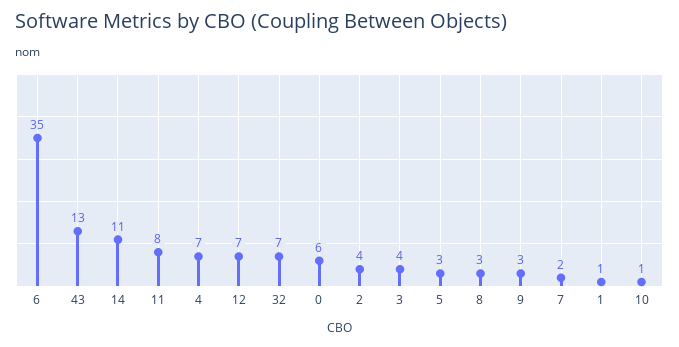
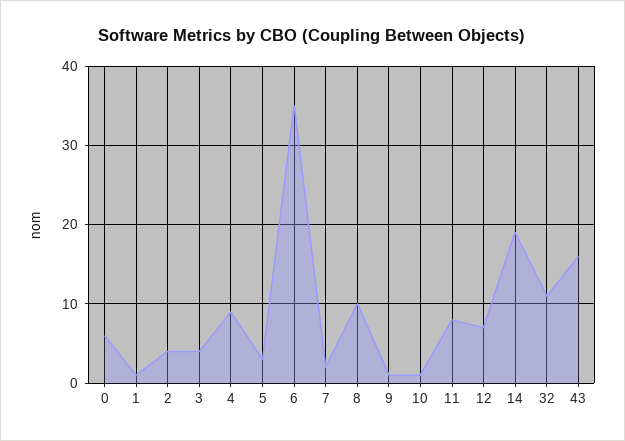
43: 13 -> 16
14: 11 -> 19
4: 7 -> 9
32: 7 -> 11
8: 3 -> 10
9: 3 -> 1

